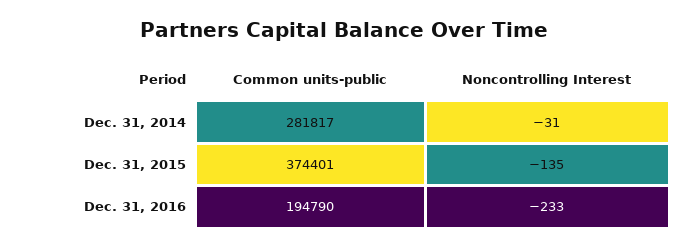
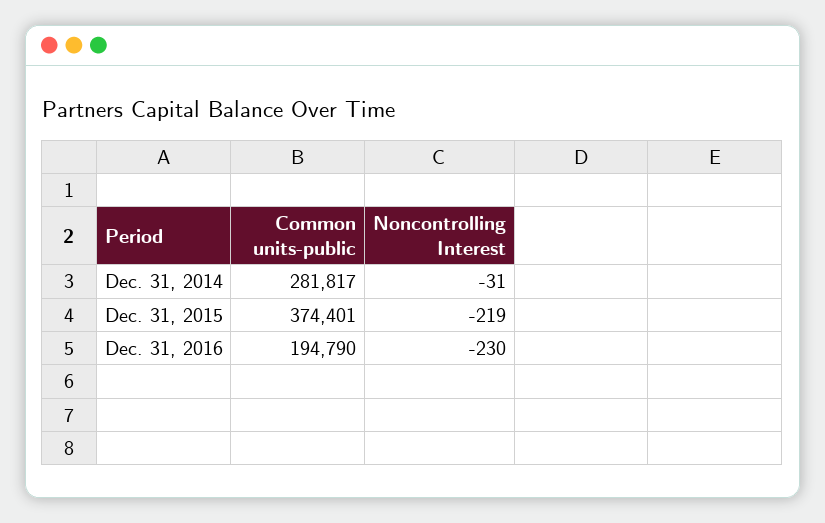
Noncontrolling Interest, Dec. 31, 2015: -135 -> -219
Noncontrolling Interest, Dec. 31, 2016: -233 -> -230

